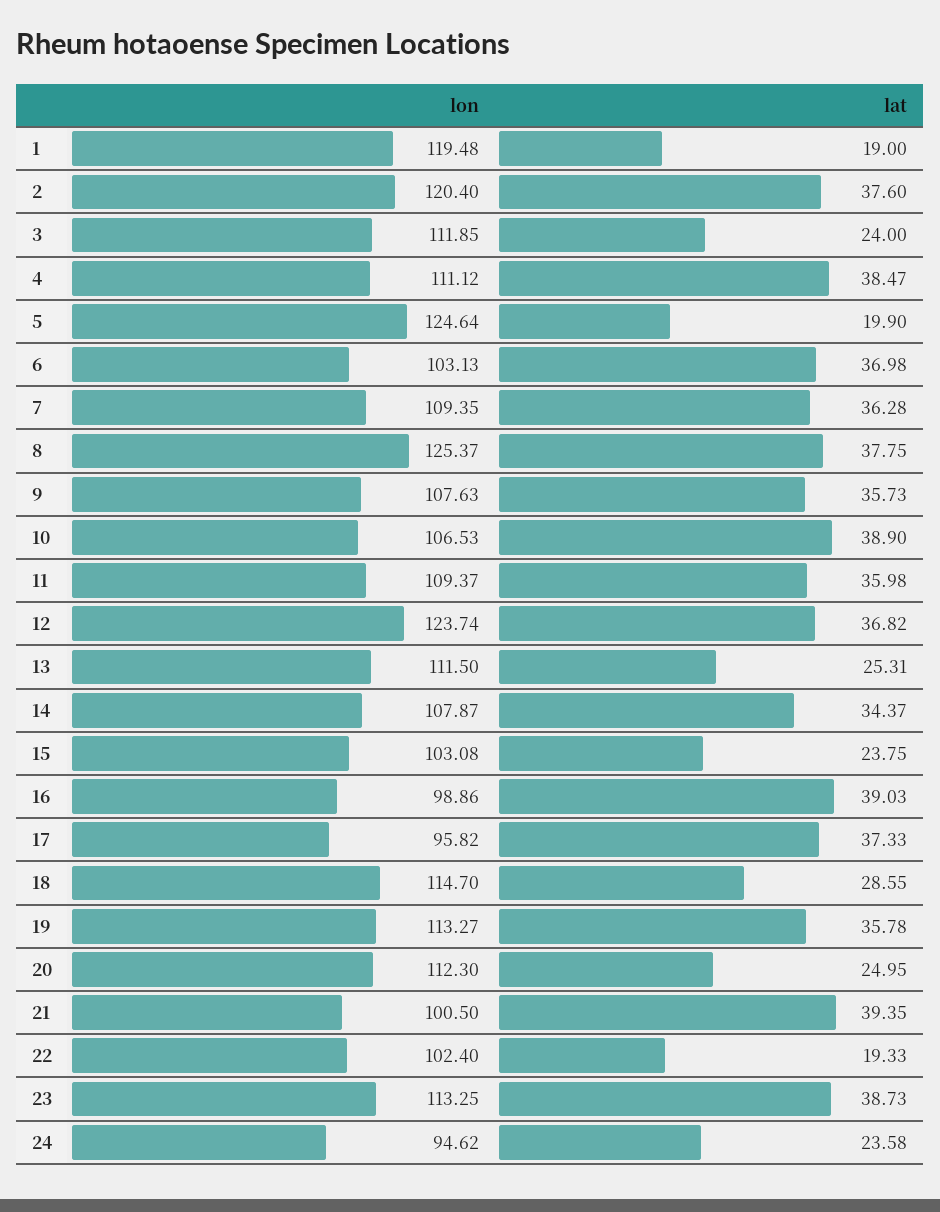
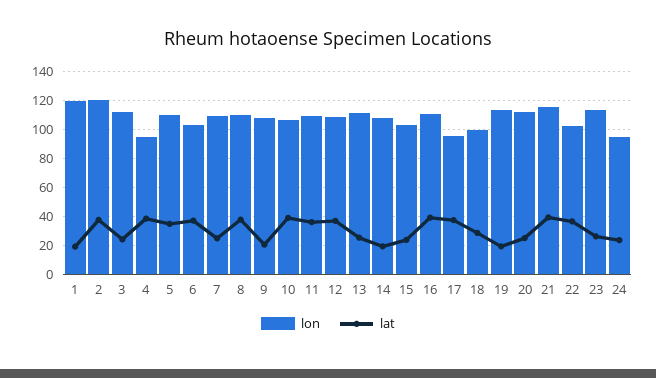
lon, 4: 111.12 -> 95
lon, 5: 124.64 -> 110
lat, 5: 19.9 -> 35
lat, 7: 36.28 -> 25
lon, 8: 125.37 -> 110
lat, 9: 35.73 -> 20
lon, 12: 123.74 -> 110
lat, 14: 34.37 -> 20
lon, 16: 98.86 -> 110
lon, 18: 114.7 -> 100
lat, 19: 35.78 -> 20
lon, 21: 100.5 -> 115
lat, 22: 19.33 -> 35
lat, 23: 38.73 -> 25

